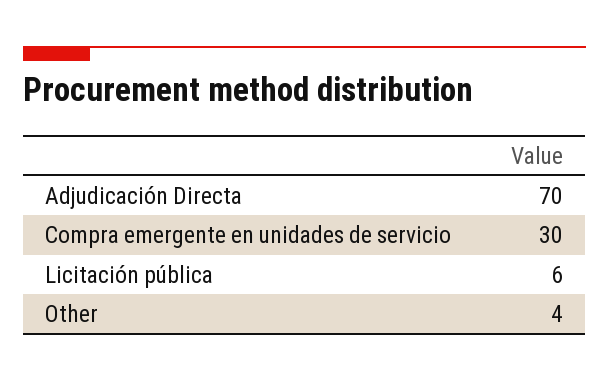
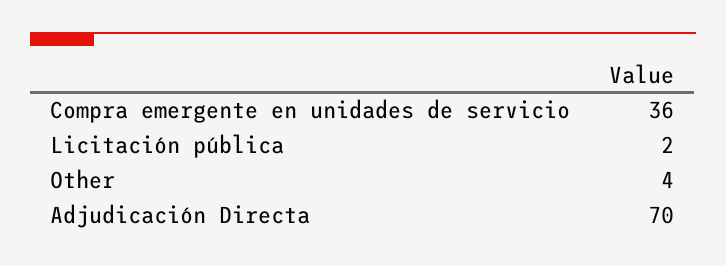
Compra emergente en unidades de servicio: 30 -> 36
Licitación pública: 6 -> 2

